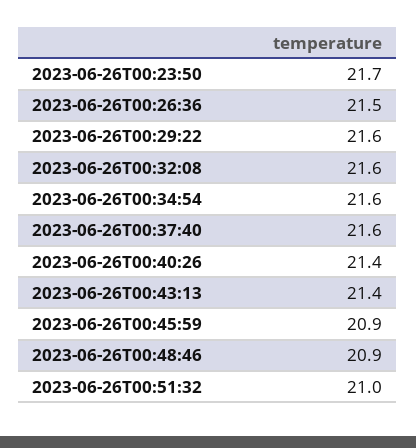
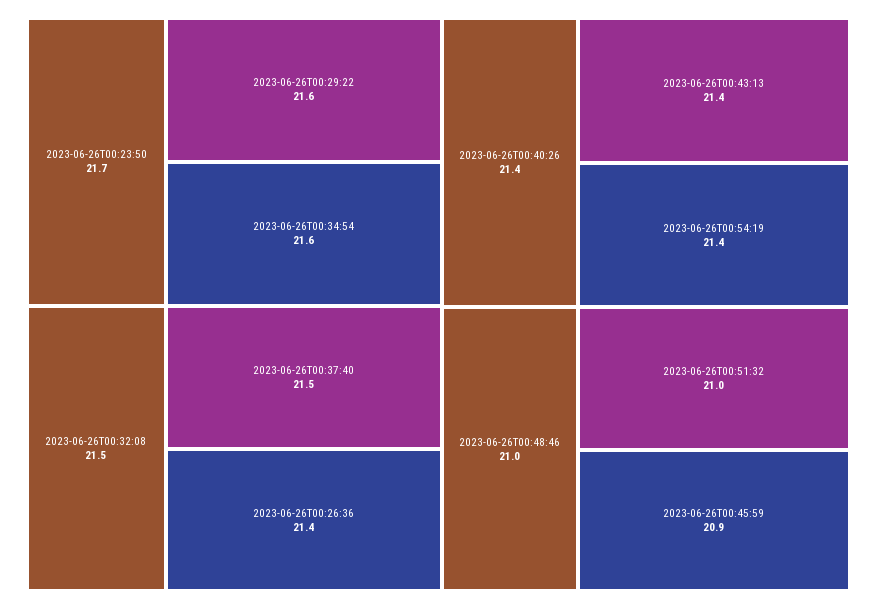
2023-06-26T00:26:36: 21.5 -> 21.4
2023-06-26T00:32:08: 21.6 -> 21.5
2023-06-26T00:37:40: 21.6 -> 21.5
2023-06-26T00:48:46: 20.9 -> 21
2023-06-26T00:54:19: none -> 21.4

